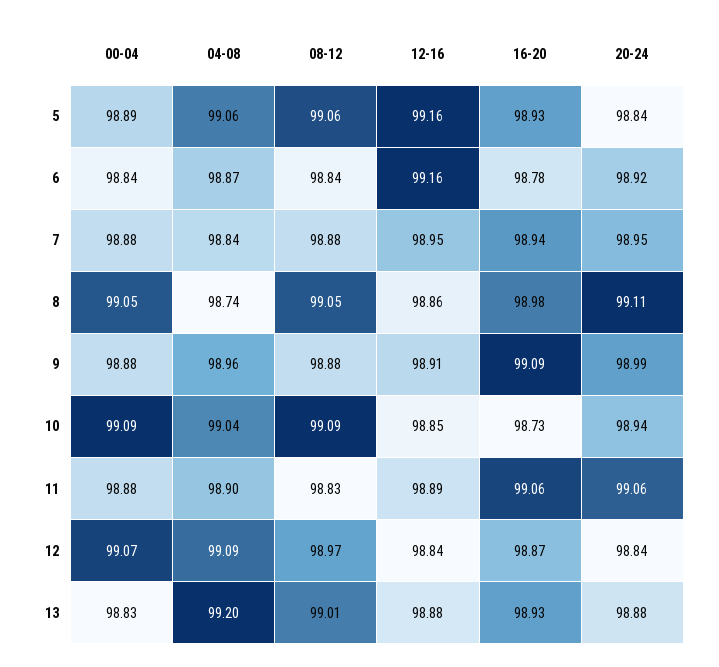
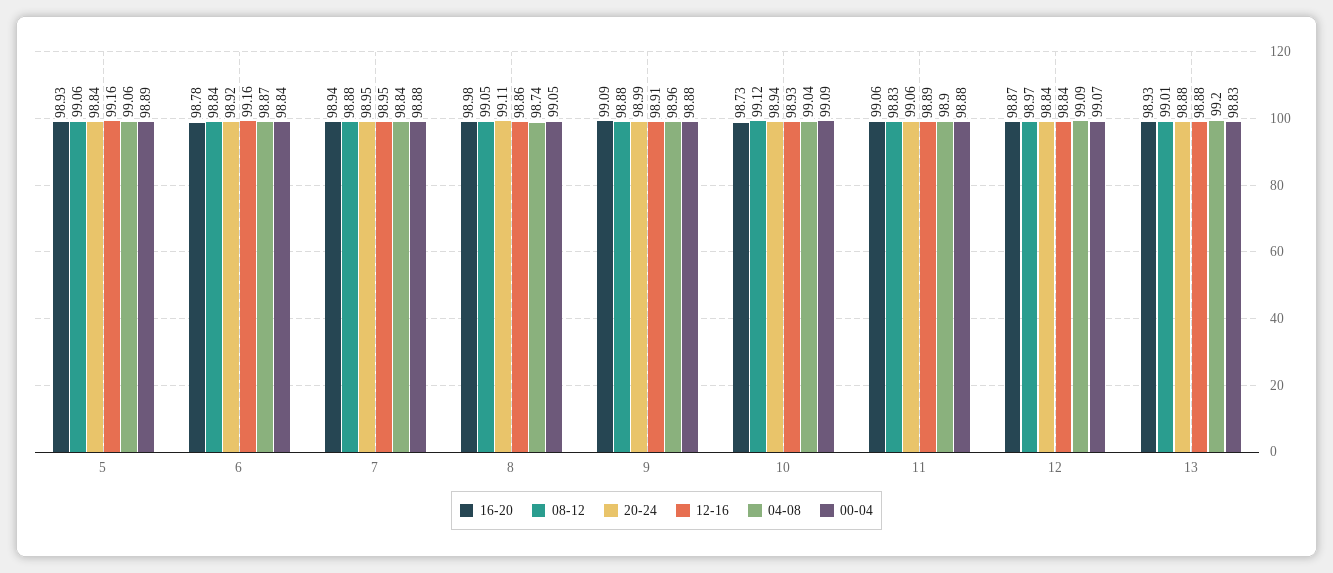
08-12, 10: 99.09 -> 99.12
12-16, 10: 98.85 -> 98.93

